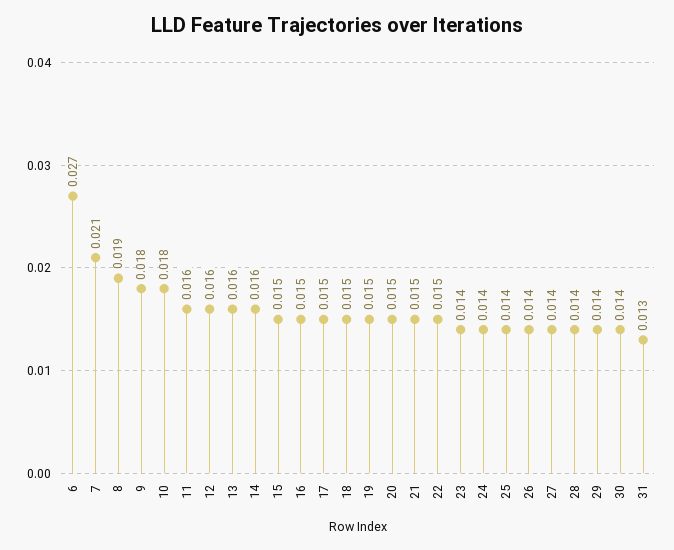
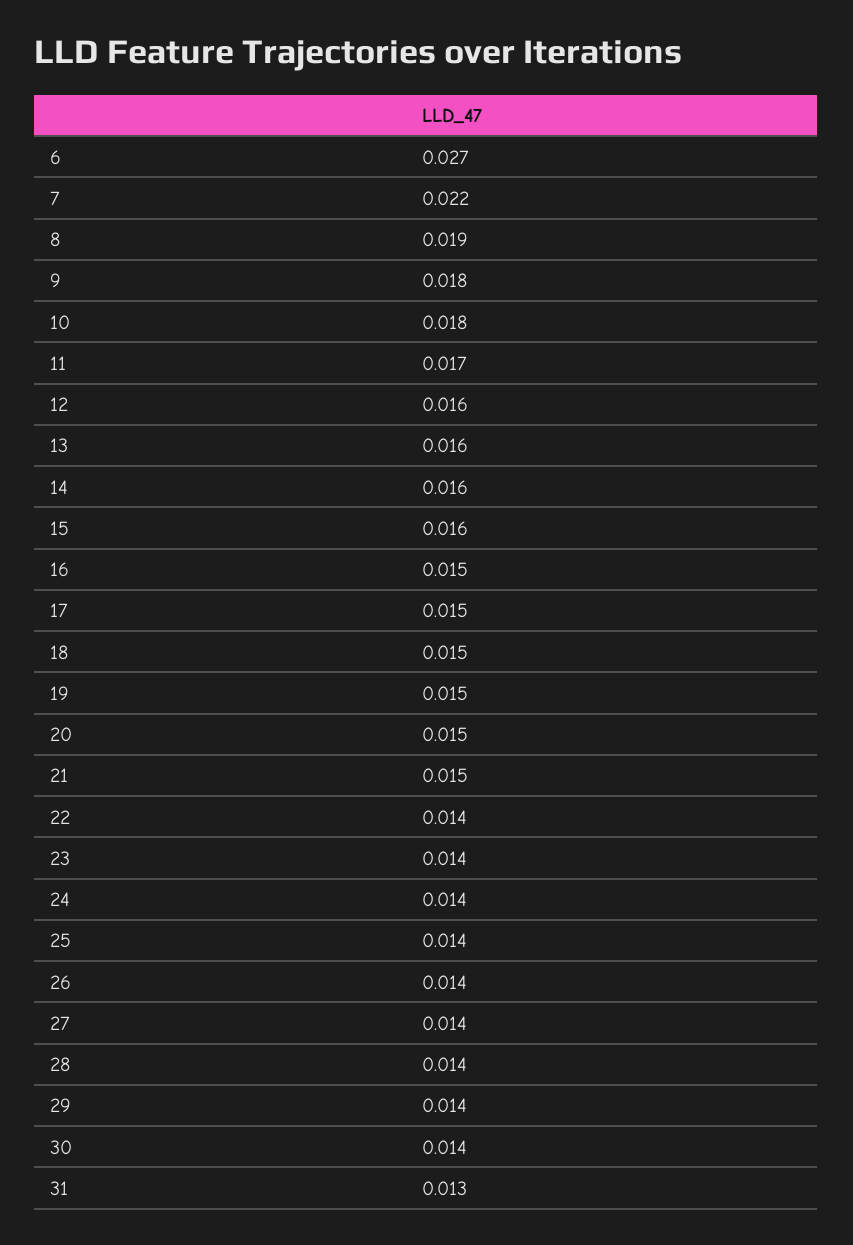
7: 0.021 -> 0.022
11: 0.016 -> 0.017
15: 0.015 -> 0.016
22: 0.015 -> 0.014

